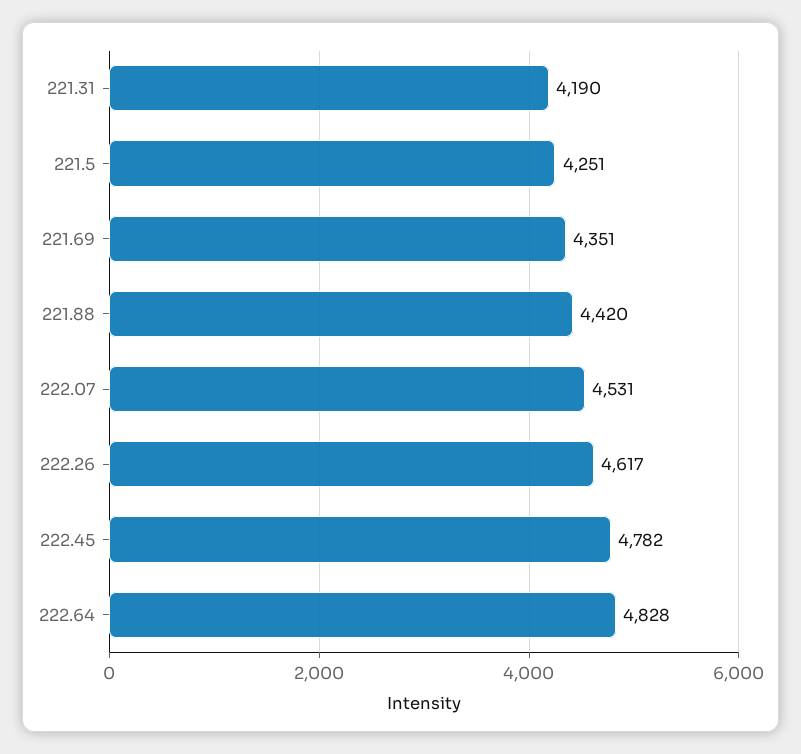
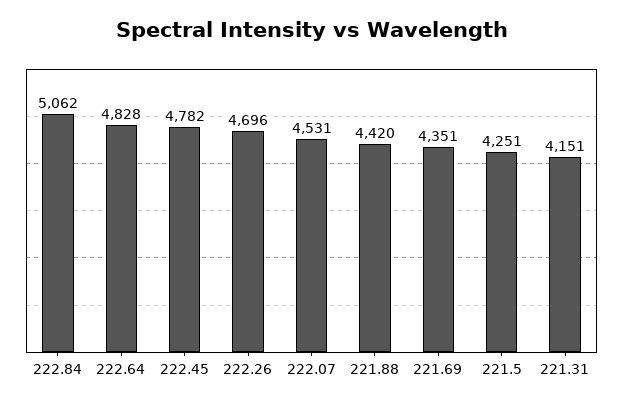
221.31: 4190 -> 4151
222.26: 4617 -> 4696
222.84: none -> 5062

